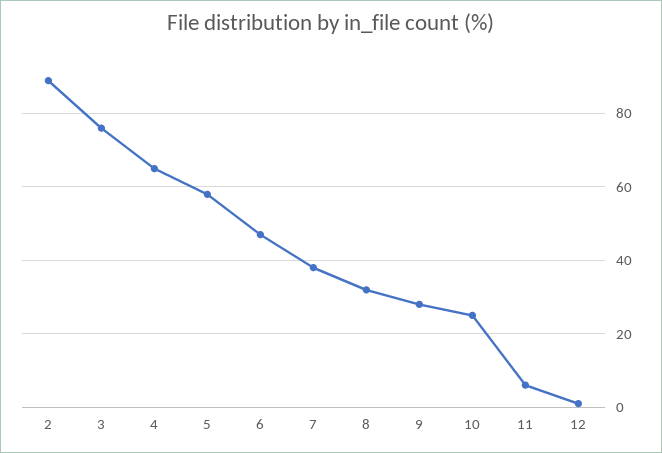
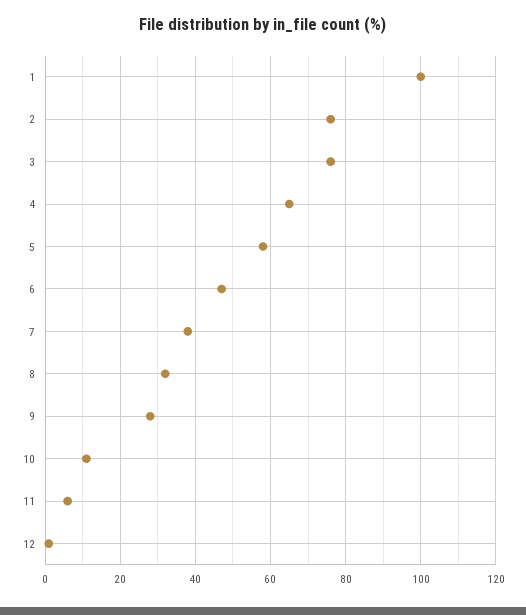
2: 90 -> 75
10: 25 -> 10
1: none -> 100

